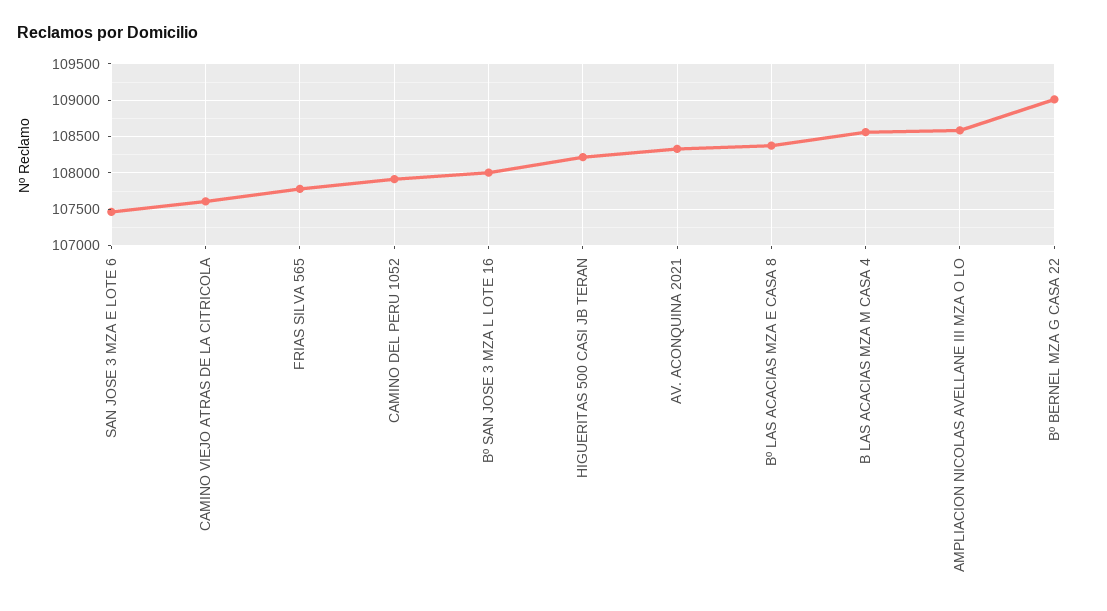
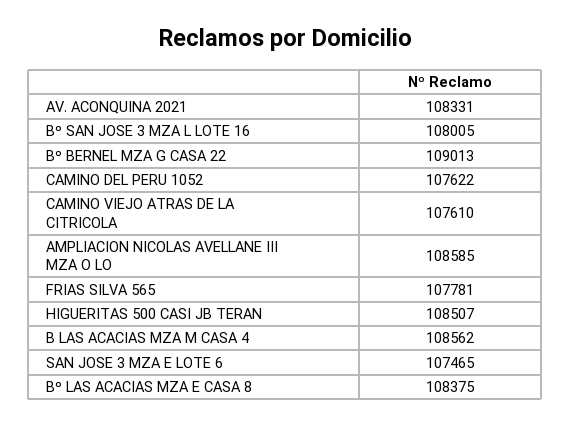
CAMINO DEL PERU 1052: 107900 -> 107622
HIGUERITAS 500 CASI JB TERAN: 108200 -> 108507

